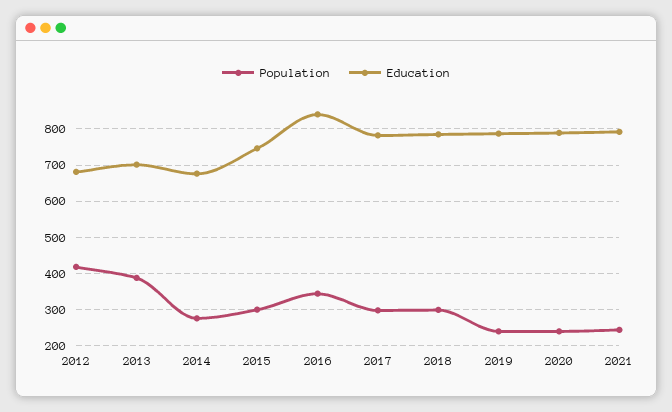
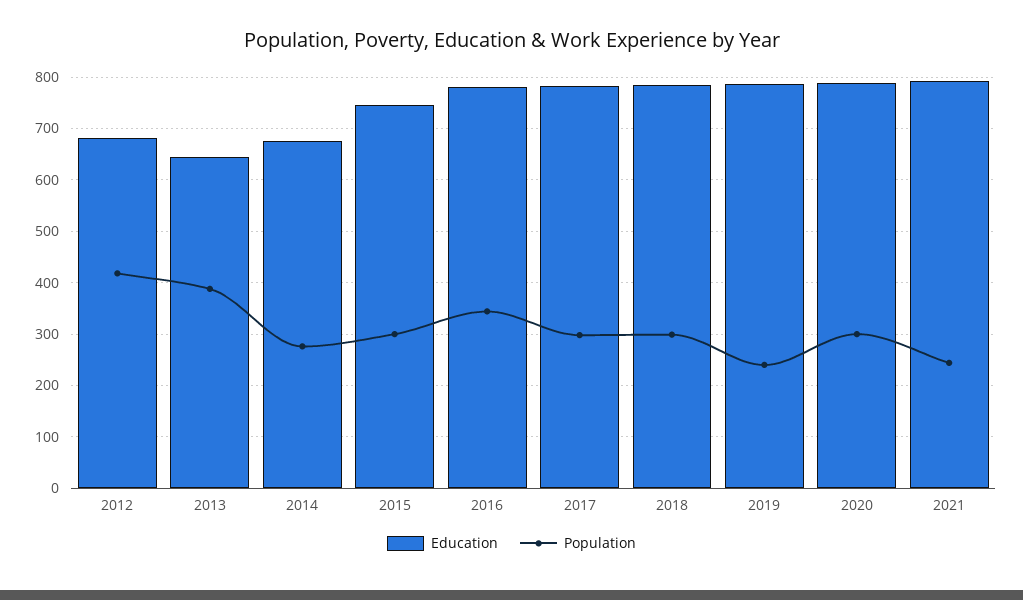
Education, 2013: 700 -> 640
Education, 2016: 840 -> 780
Population, 2020: 240 -> 300

